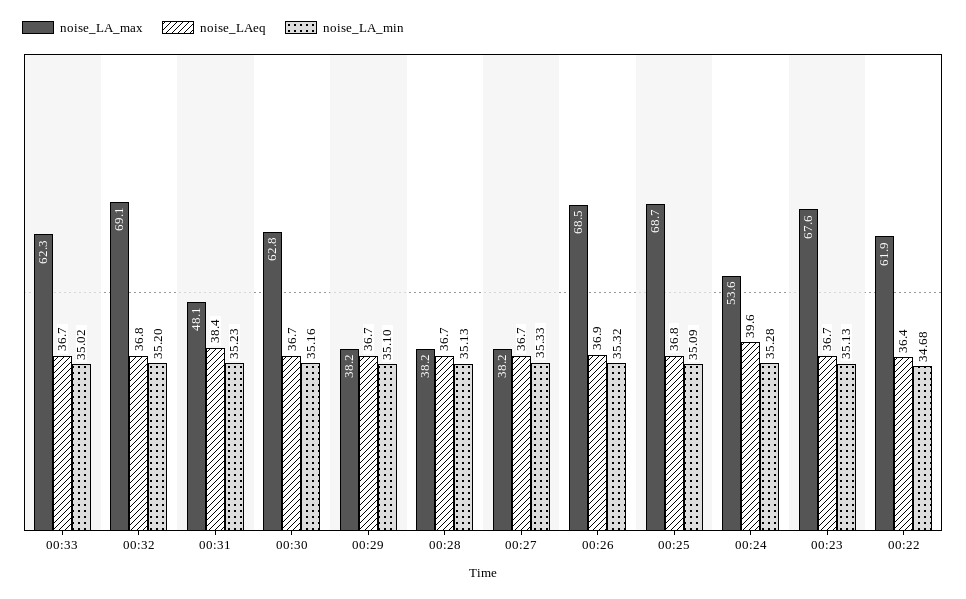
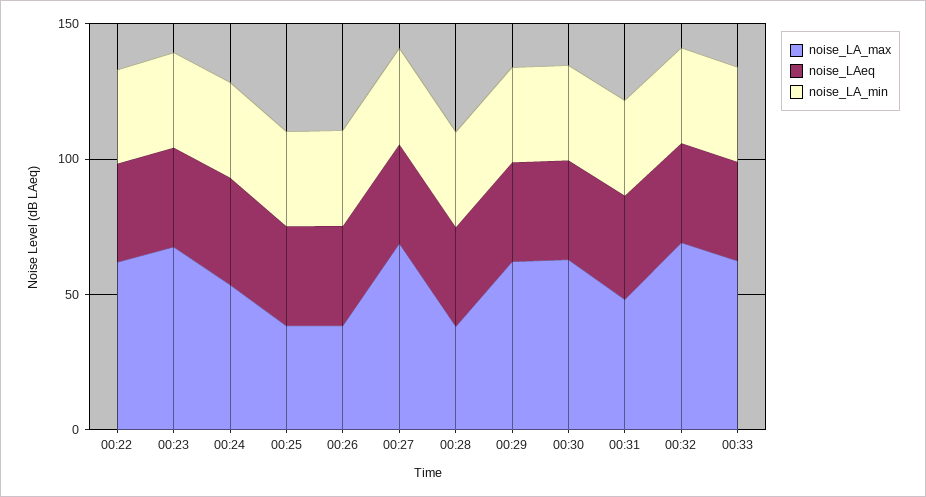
noise_LA_max, 00:29: 38.2 -> 60
noise_LA_max, 00:27: 38.2 -> 70
noise_LA_max, 00:26: 68.5 -> 40
noise_LA_max, 00:25: 68.7 -> 40

